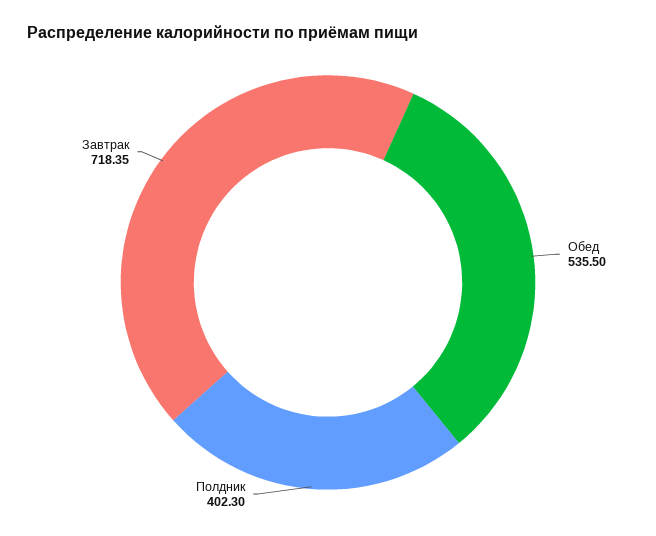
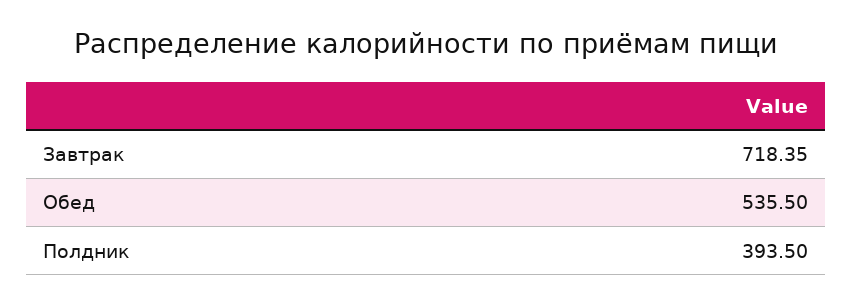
Полдник: 402.3 -> 393.5

